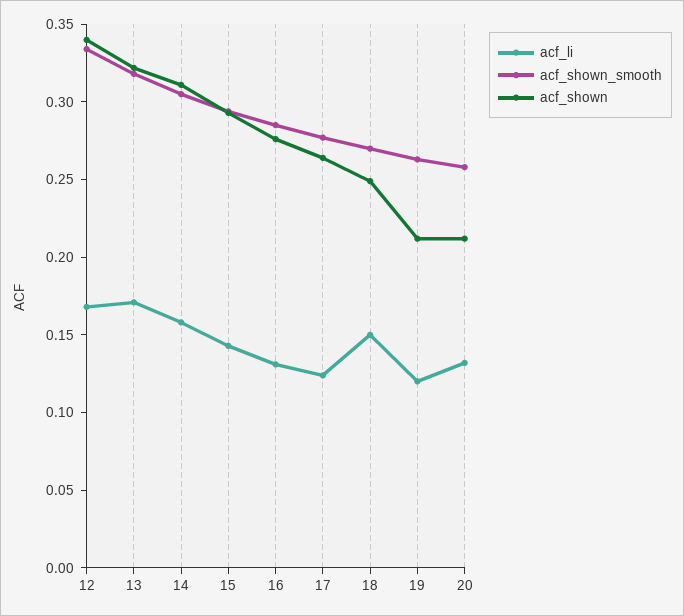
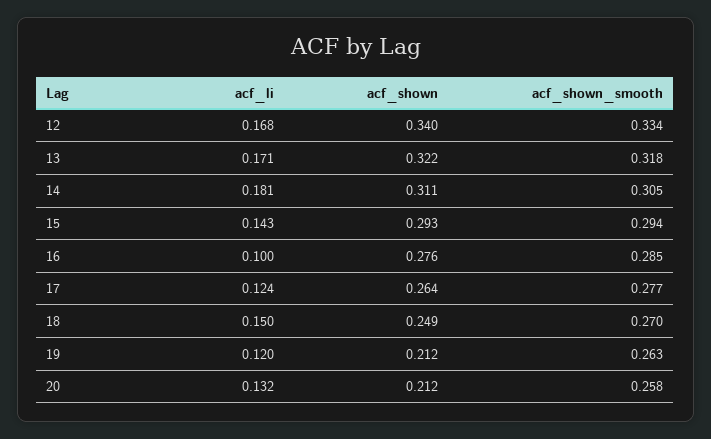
acf_li, 14: 0.16 -> 0.181
acf_li, 16: 0.13 -> 0.1

